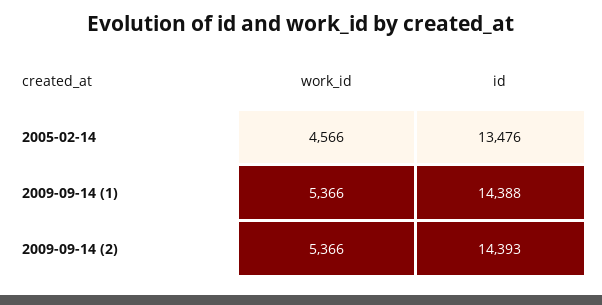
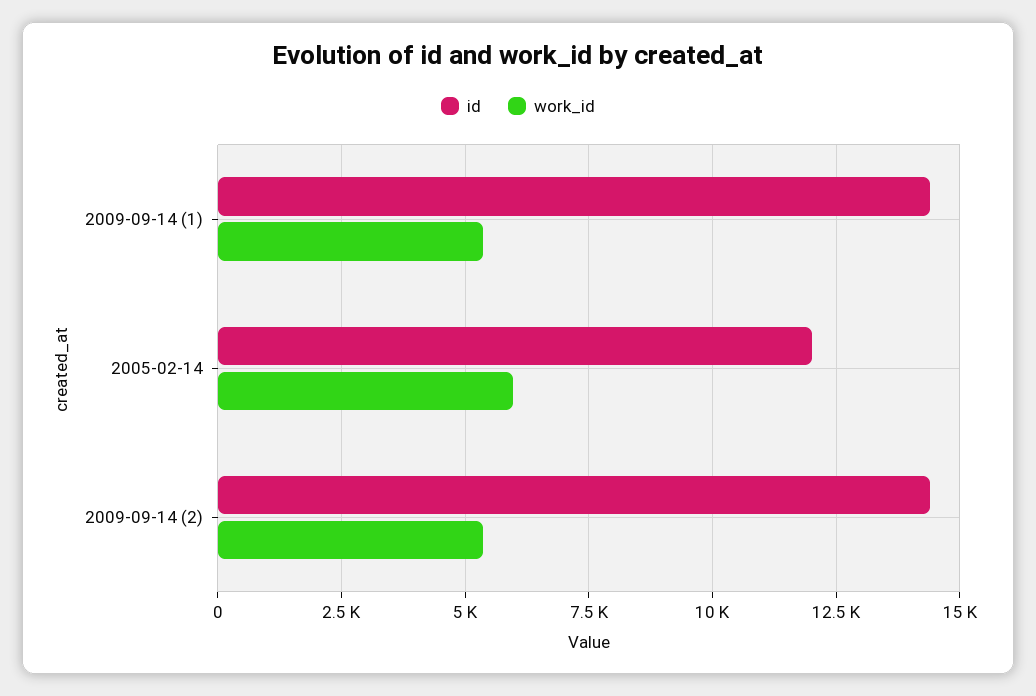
work_id, 2005-02-14: 4566 -> 6000
id, 2005-02-14: 13476 -> 12000

